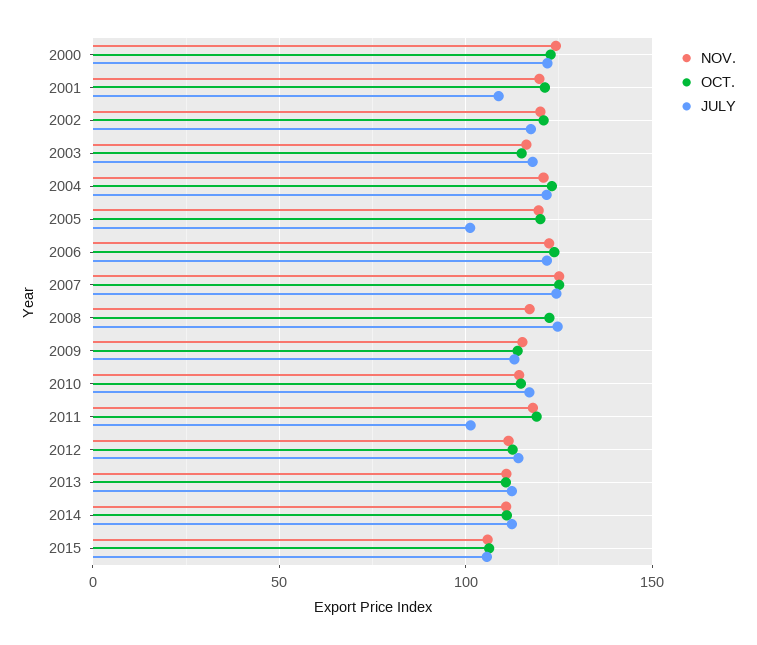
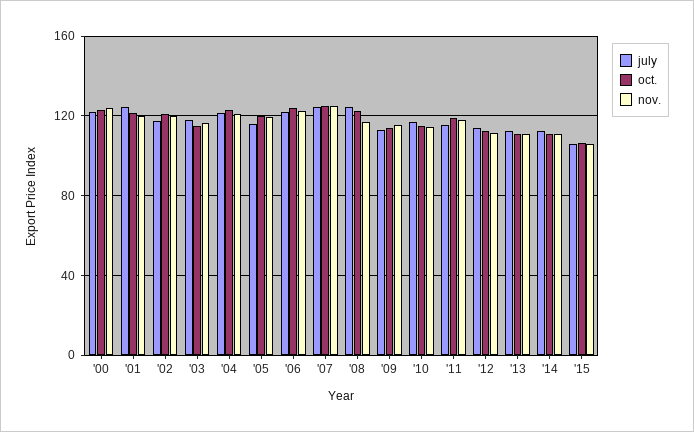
JULY, 2001: 110 -> 125
JULY, 2005: 100 -> 115
JULY, 2011: 100 -> 115

